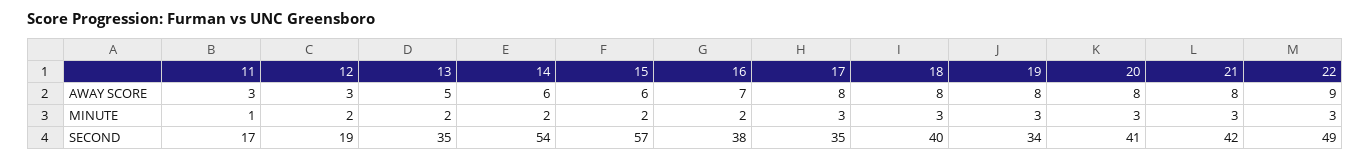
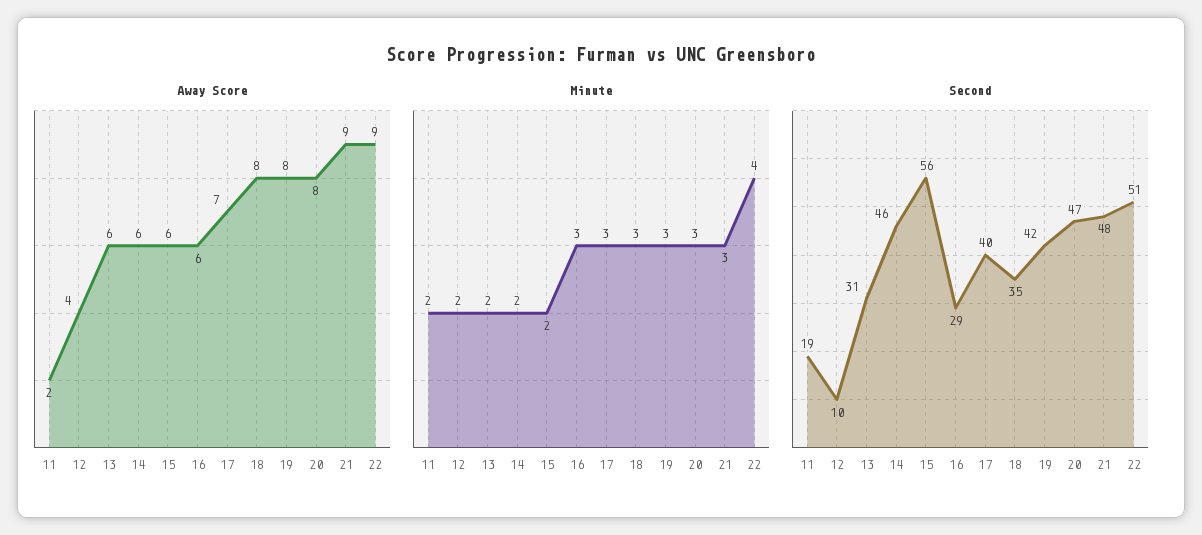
AWAY SCORE, 11: 3 -> 2
AWAY SCORE, 12: 3 -> 4
AWAY SCORE, 13: 5 -> 6
AWAY SCORE, 16: 7 -> 6
AWAY SCORE, 17: 8 -> 7
AWAY SCORE, 21: 8 -> 9
MINUTE, 11: 1 -> 2
MINUTE, 16: 2 -> 3
MINUTE, 22: 3 -> 4
SECOND, 11: 17 -> 19
SECOND, 12: 19 -> 10
SECOND, 13: 35 -> 31
SECOND, 14: 54 -> 46
SECOND, 15: 57 -> 56
SECOND, 16: 38 -> 29
SECOND, 17: 35 -> 40
SECOND, 18: 40 -> 35
SECOND, 19: 34 -> 42
SECOND, 20: 41 -> 47
SECOND, 21: 42 -> 48
SECOND, 22: 49 -> 51

